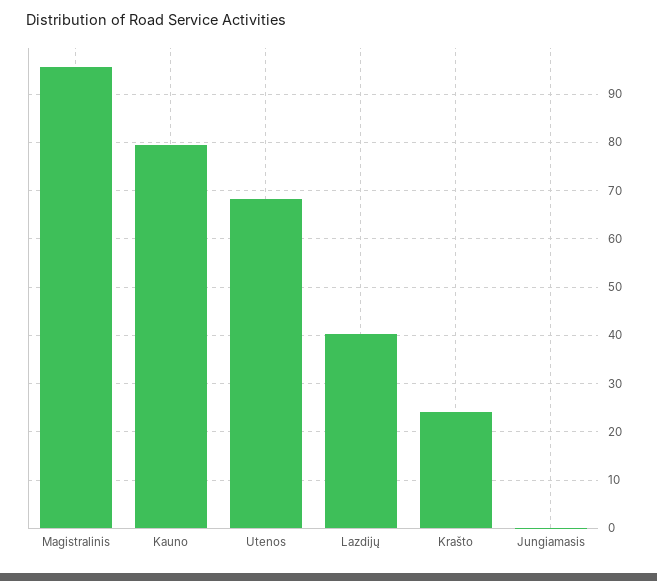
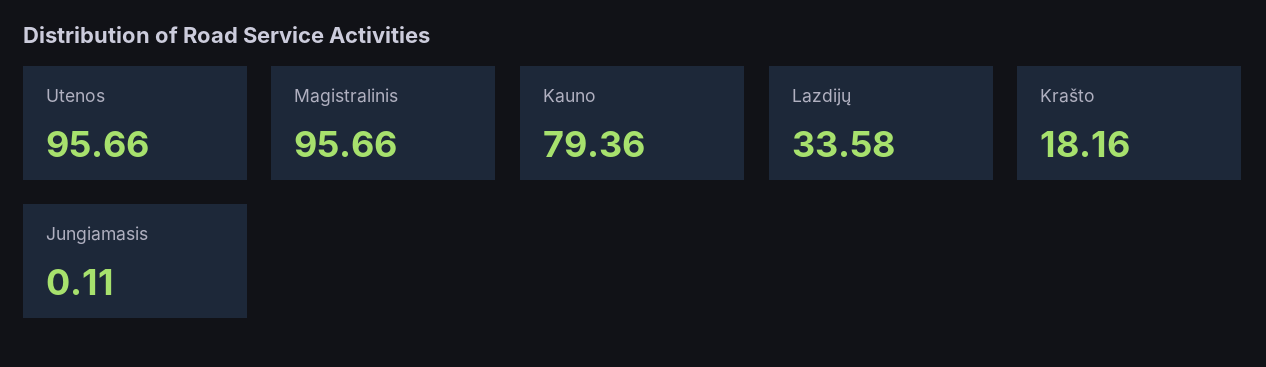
Utenos: 68 -> 95.66
Lazdijų: 40 -> 33.58
Krašto: 24 -> 18.16

